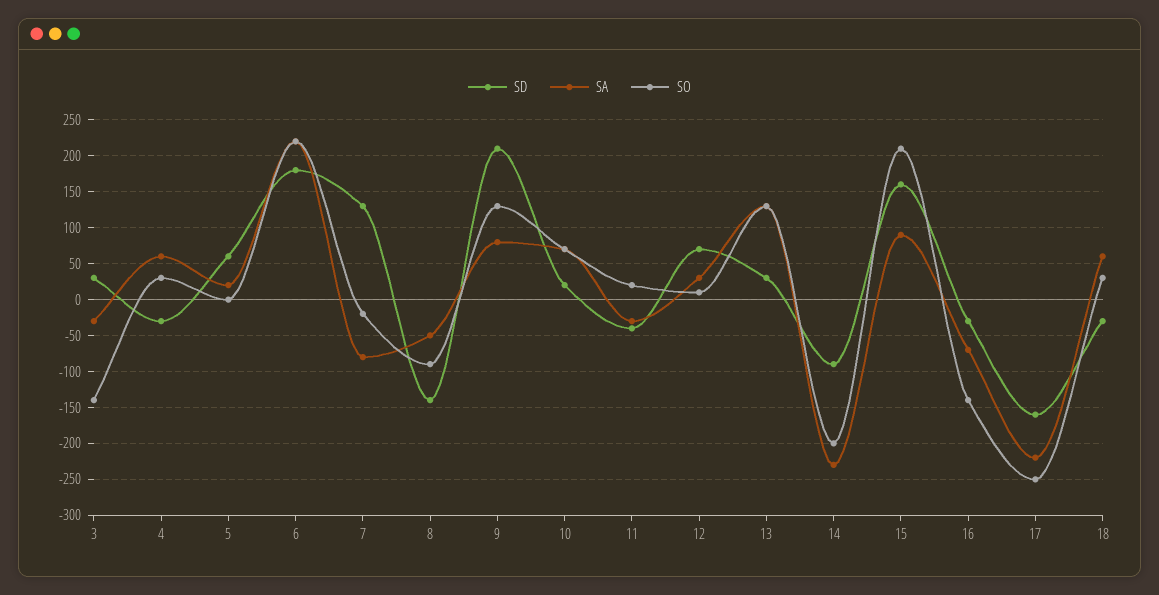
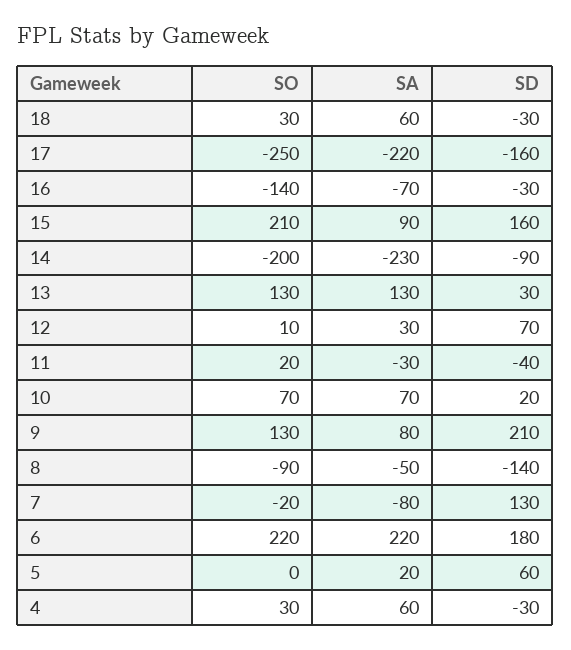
SD, 3: 30 -> none
SA, 3: -30 -> none
SO, 3: -140 -> none

